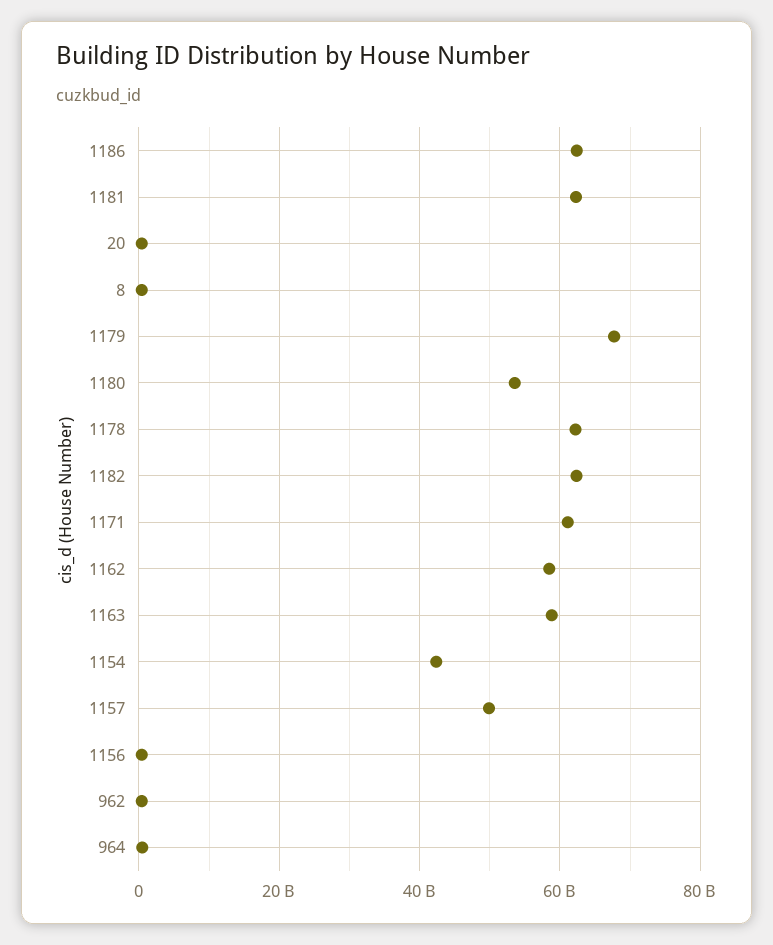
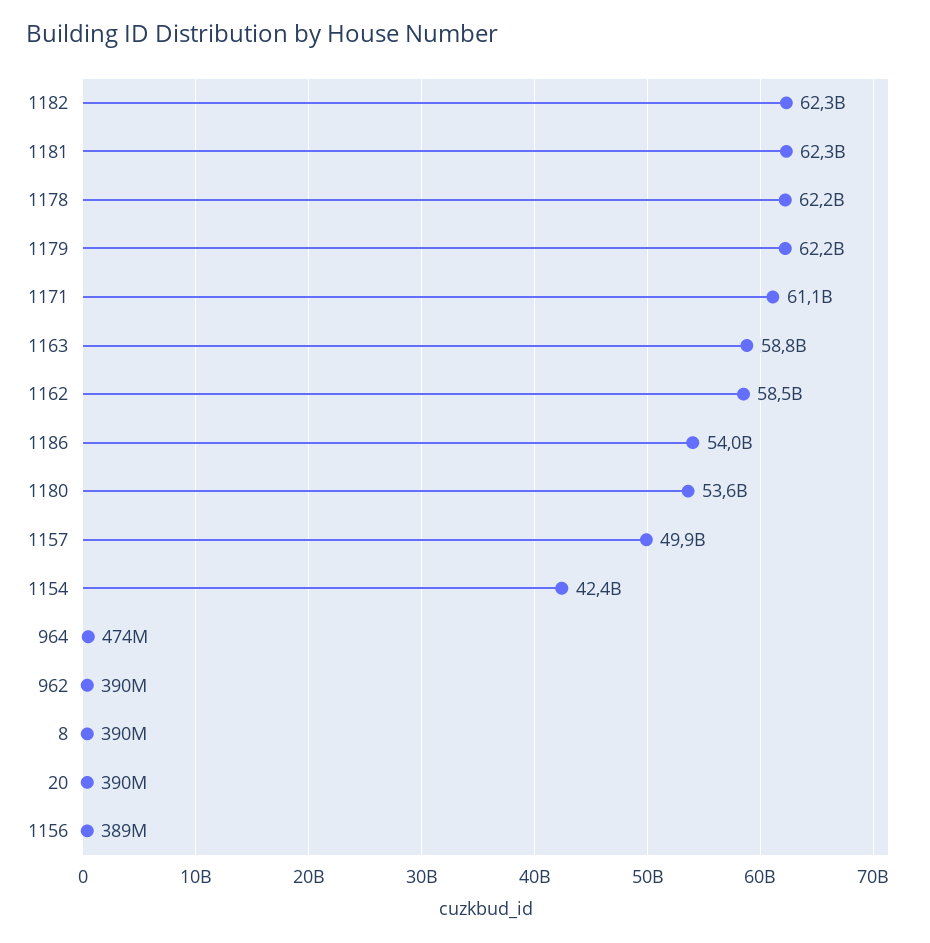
1186: 62000000000 -> 54000000000
1179: 68000000000 -> 62200000000

